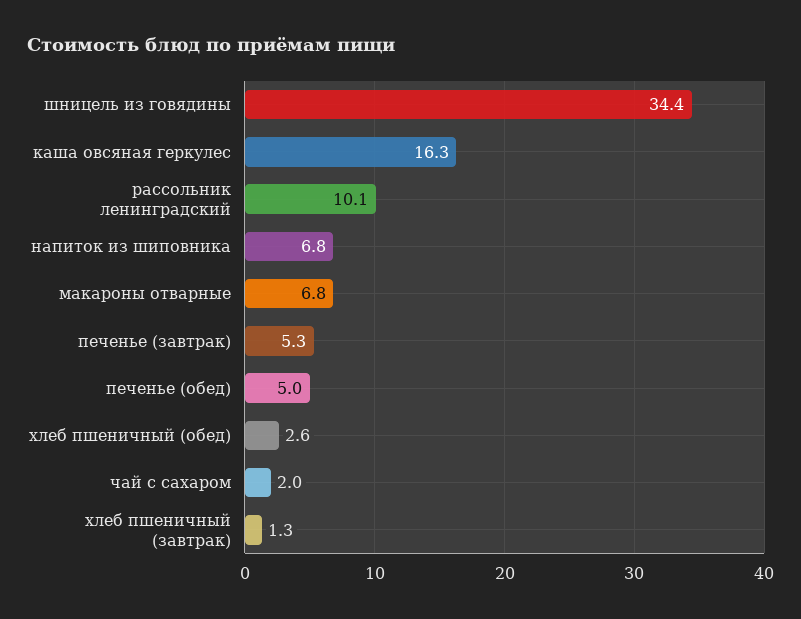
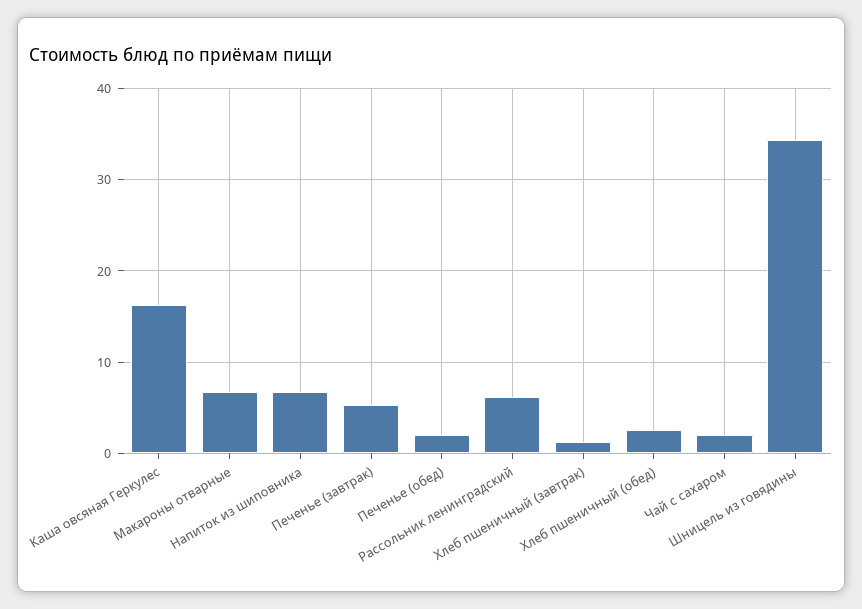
рассольник ленинградский: 10.1 -> 6
печенье (обед): 5 -> 2

